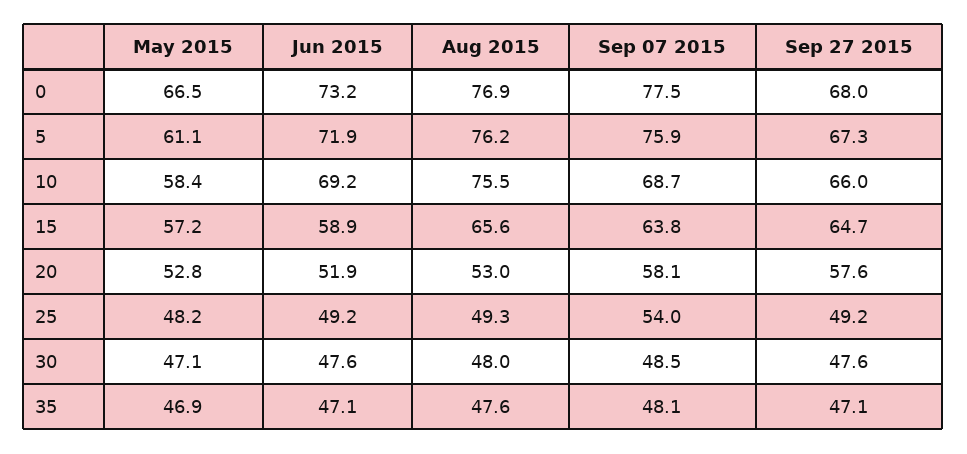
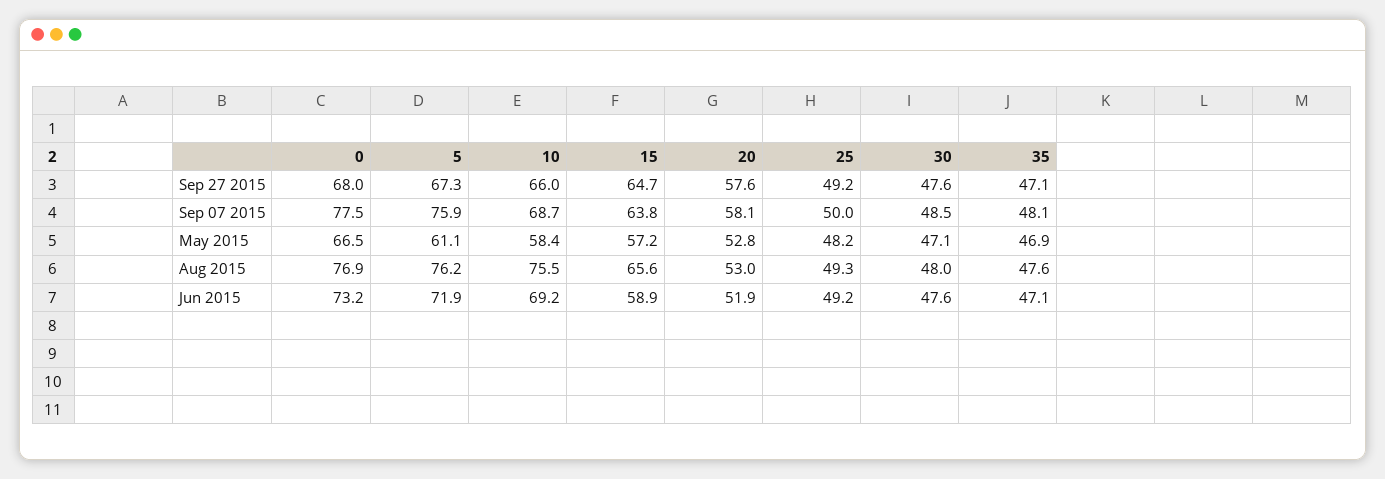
Sep 07 2015, 25: 54 -> 50

